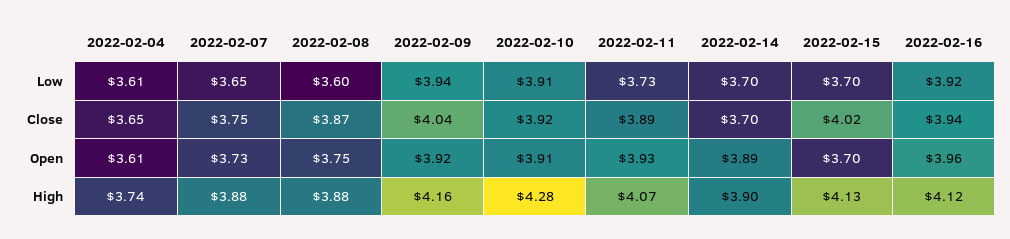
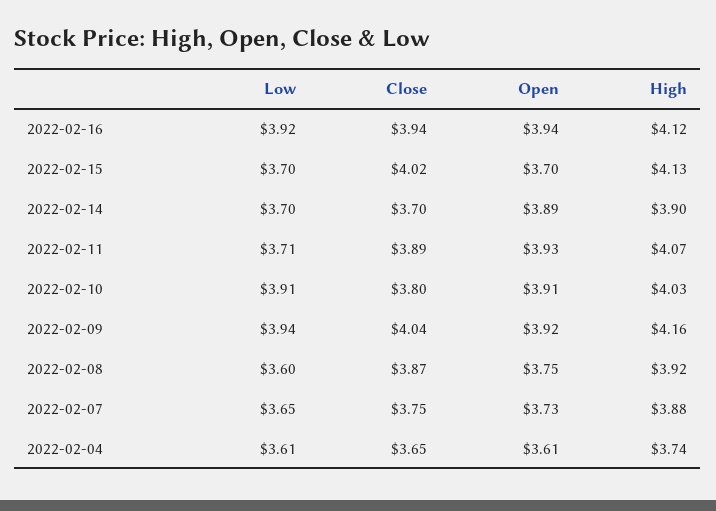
2022-02-11, Low: 3.73 -> 3.71
2022-02-10, Close: 3.92 -> 3.8
2022-02-16, Open: 3.96 -> 3.94
2022-02-08, High: 3.88 -> 3.92
2022-02-10, High: 4.28 -> 4.03

